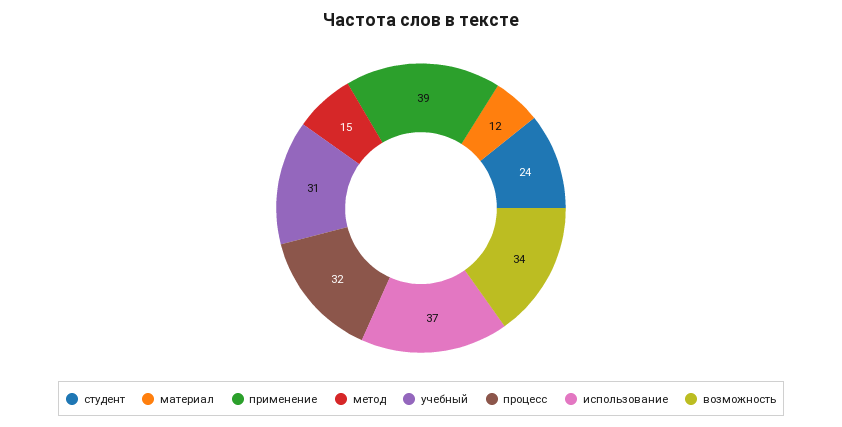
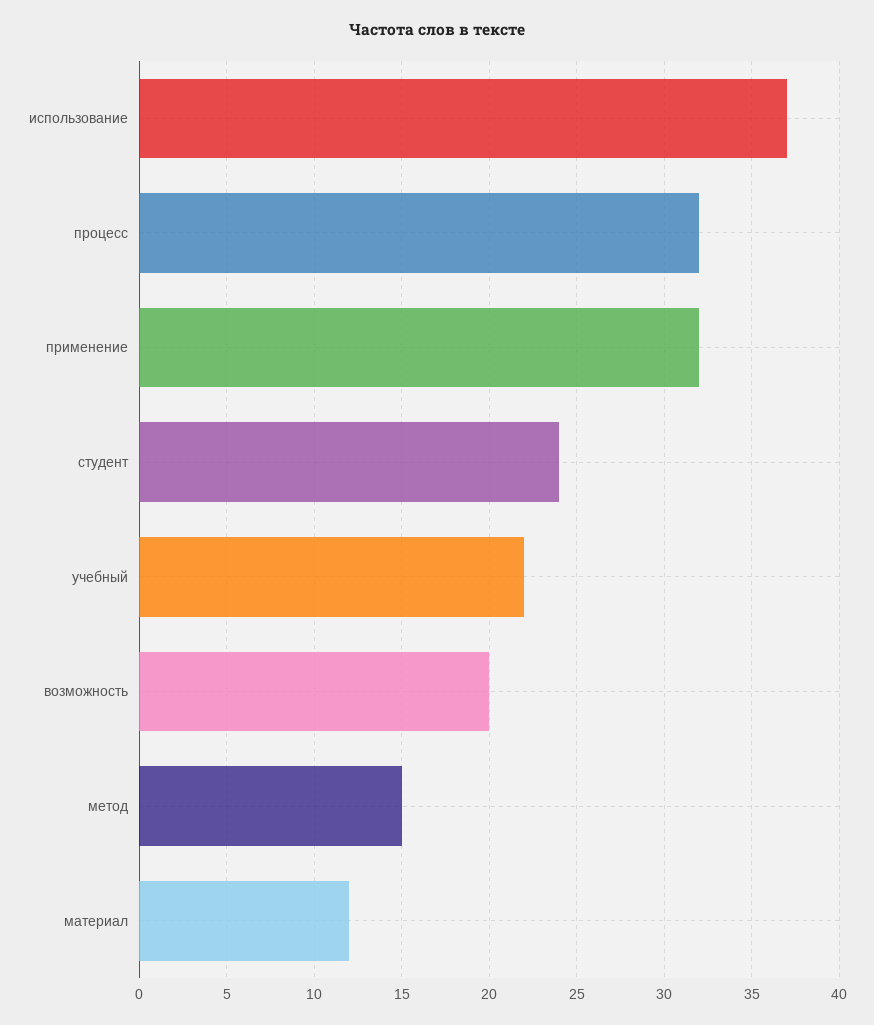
применение: 39 -> 32
учебный: 31 -> 22
возможность: 34 -> 20

